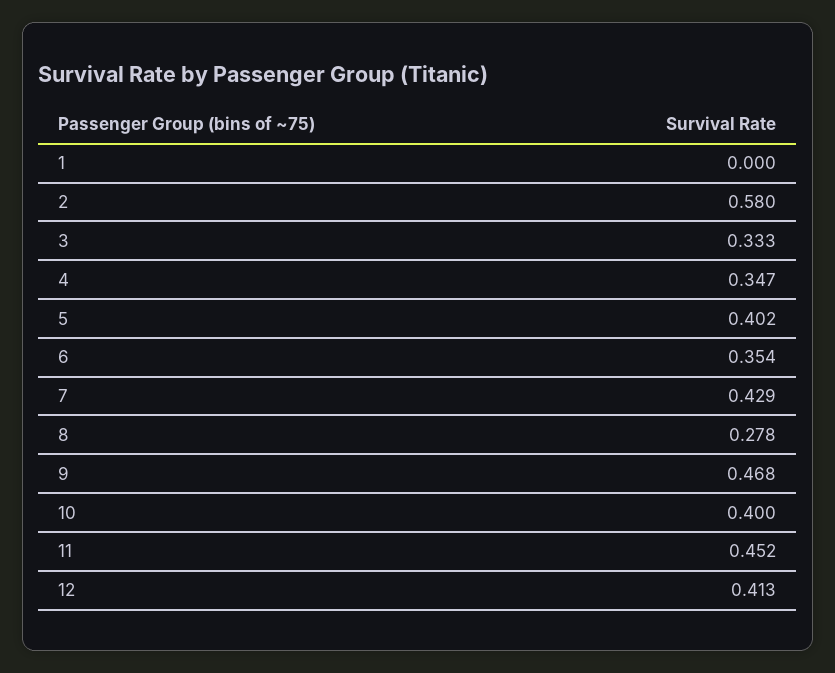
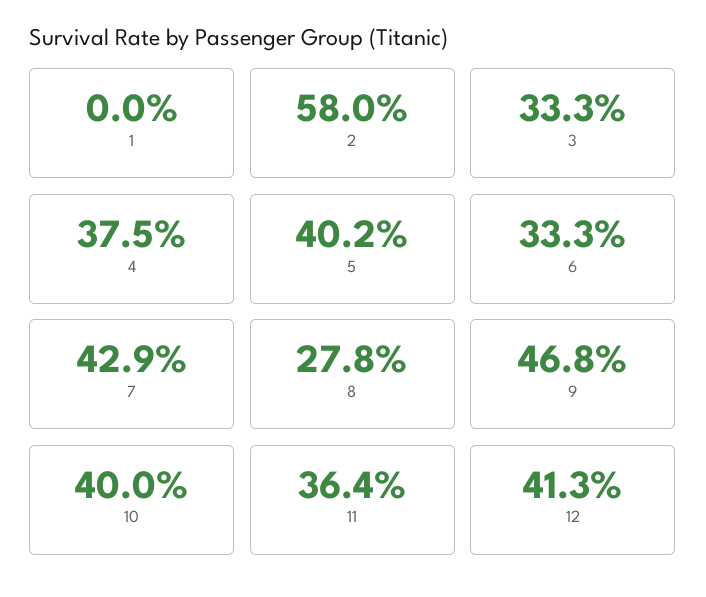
4: 0.347 -> 0.375
6: 0.354 -> 0.333
11: 0.452 -> 0.364

